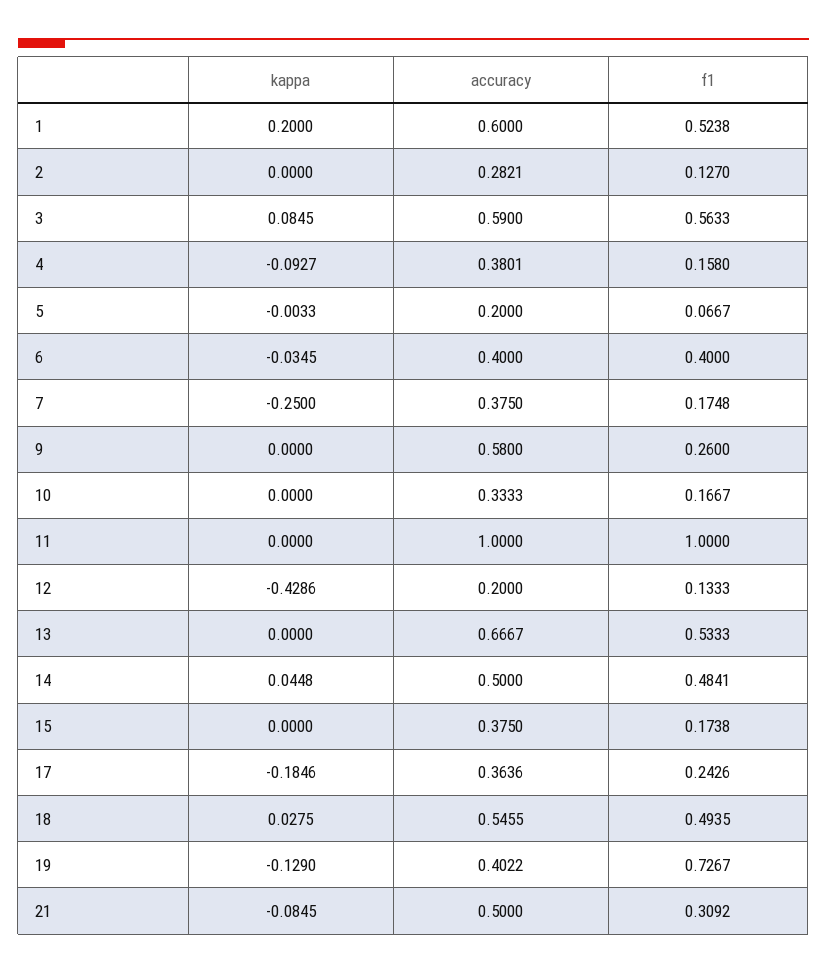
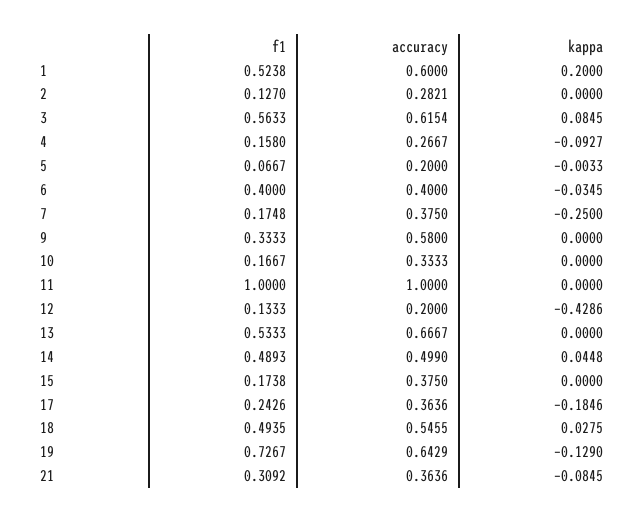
accuracy, 3: 0.59 -> 0.6154
accuracy, 4: 0.3801 -> 0.2667
f1, 9: 0.26 -> 0.3333
accuracy, 14: 0.5 -> 0.499
f1, 14: 0.4841 -> 0.4893
accuracy, 19: 0.4022 -> 0.6429
accuracy, 21: 0.5 -> 0.3636

